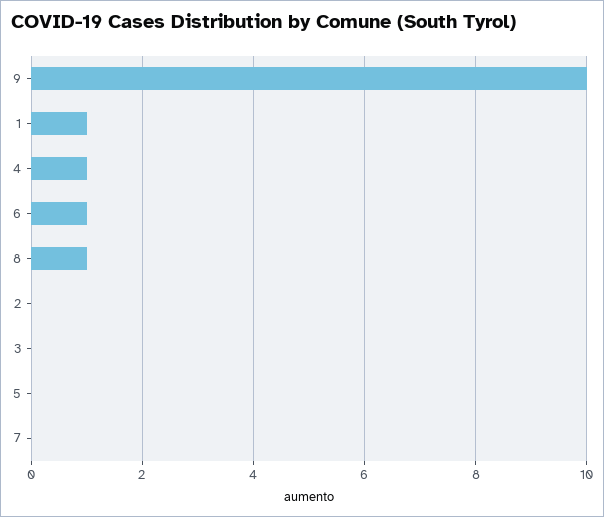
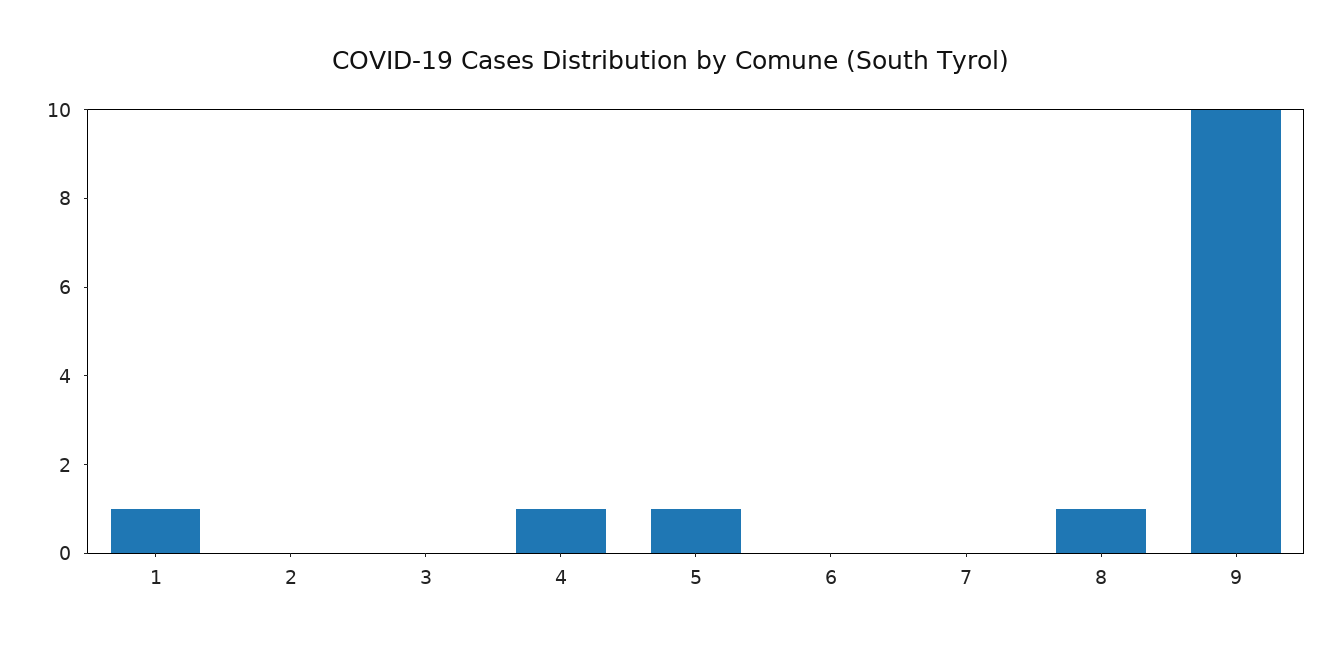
6: 1 -> 0
5: 0 -> 1

